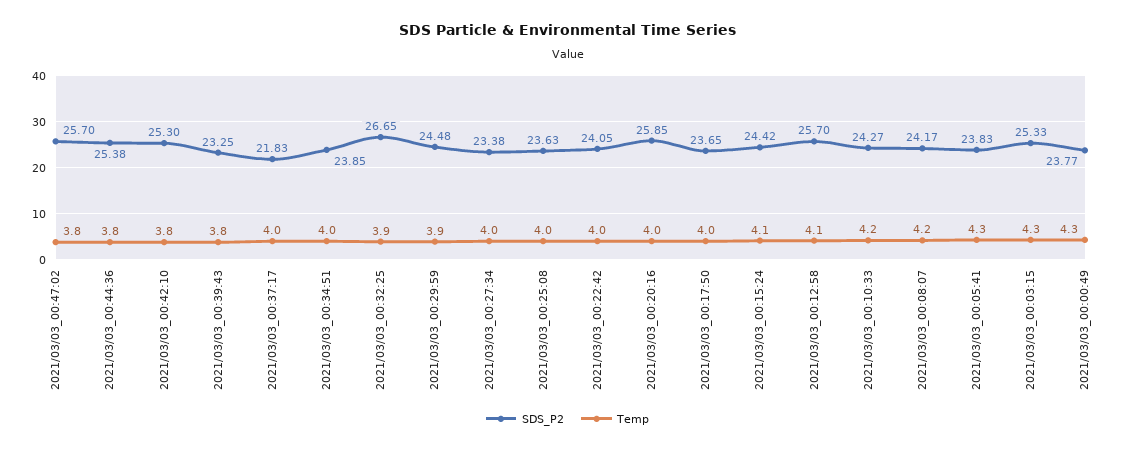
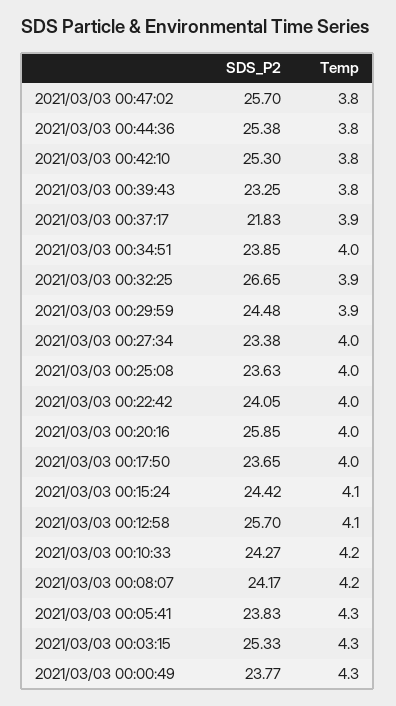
Temp, 2021/03/03_00:37:17: 4 -> 3.9

